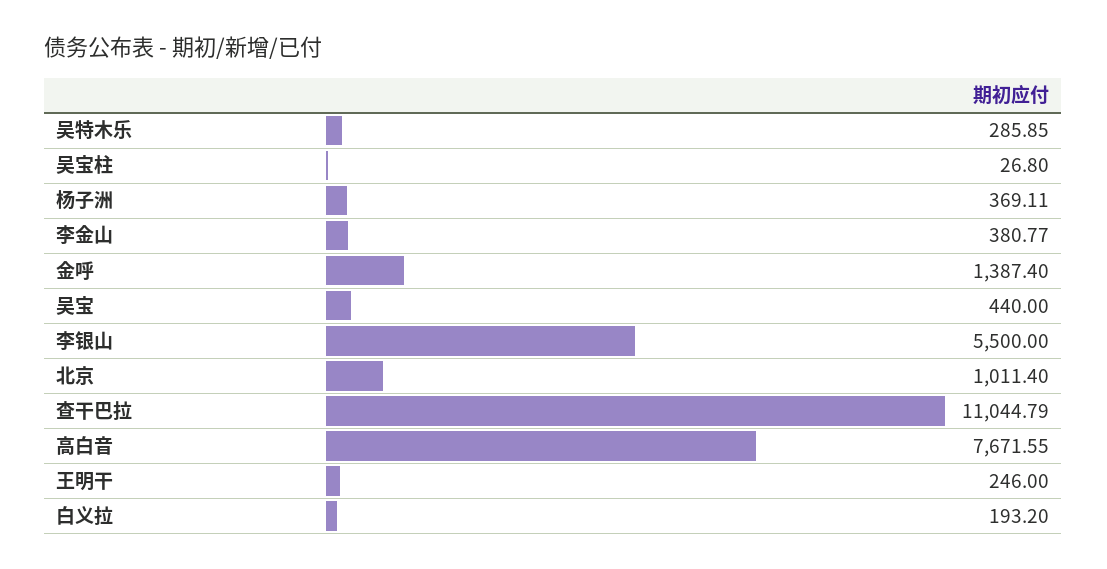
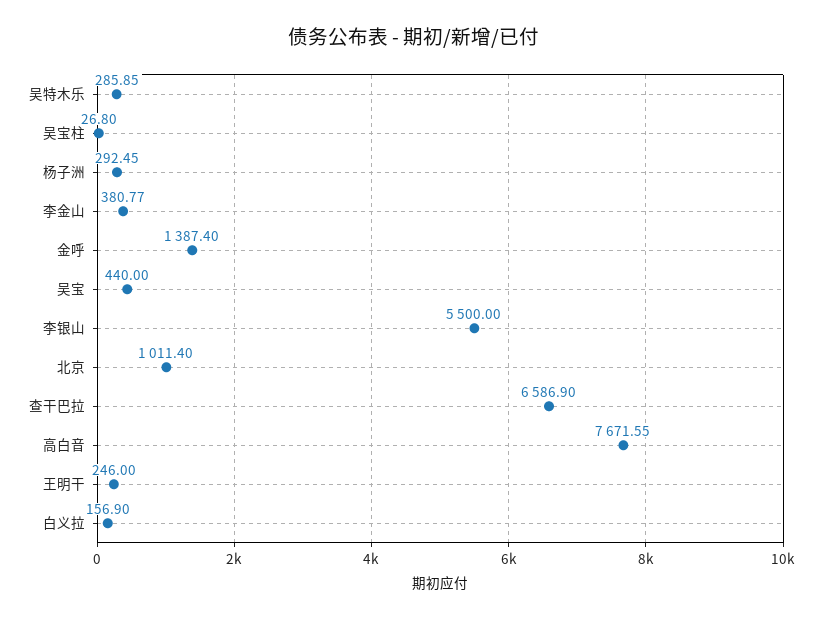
杨子洲: 369.11 -> 292.45
查干巴拉: 11044.79 -> 6586.9
白义拉: 193.2 -> 156.9

